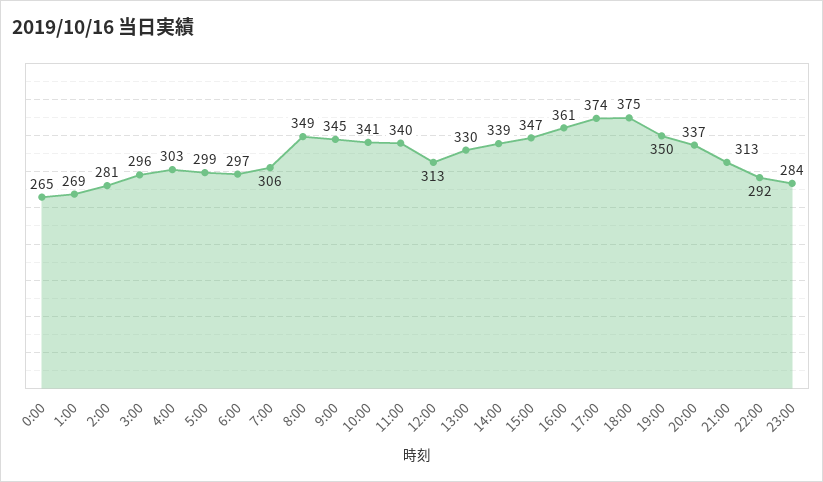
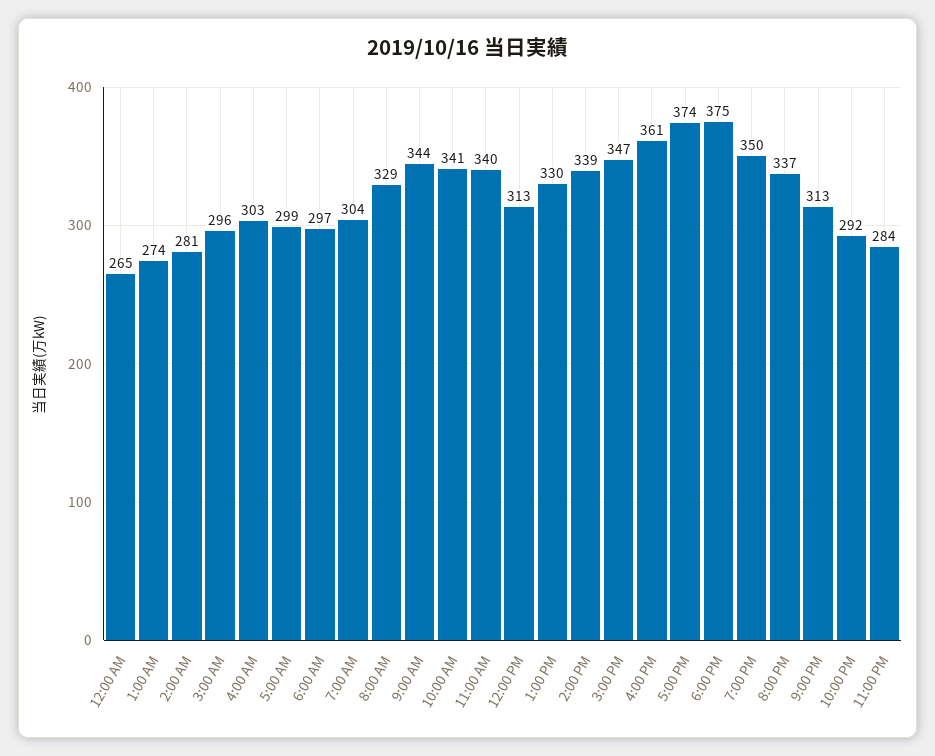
1:00: 269 -> 274
7:00: 306 -> 304
8:00: 349 -> 329
9:00: 345 -> 344

